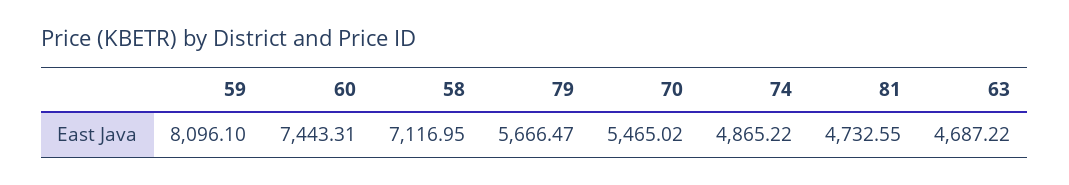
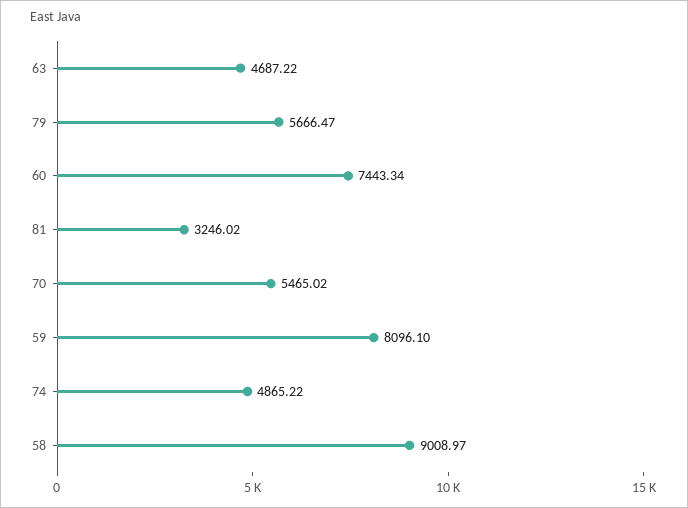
60: 7443.31 -> 7443.34
58: 7116.95 -> 9008.97
81: 4732.55 -> 3246.02

